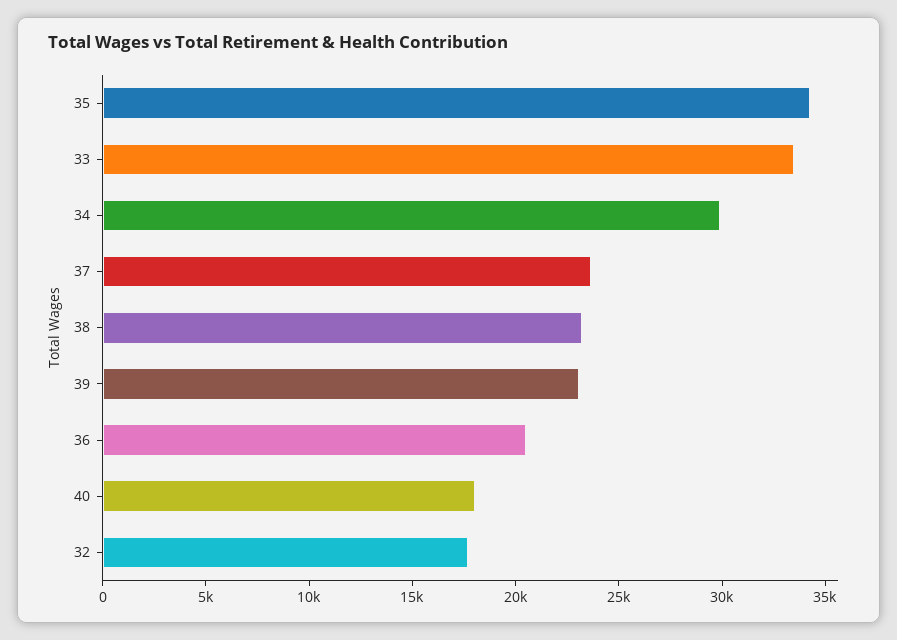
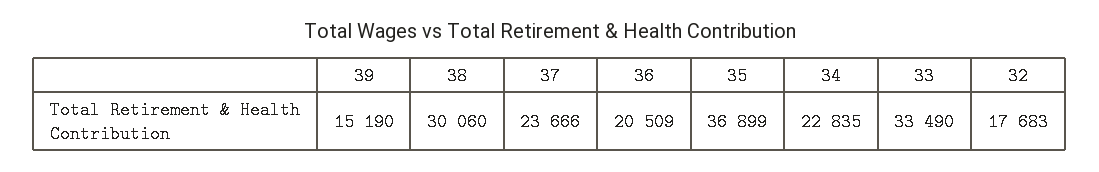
35: 34000 -> 36899
34: 30000 -> 22835
38: 23000 -> 30060
39: 23000 -> 15190
40: 18000 -> none

